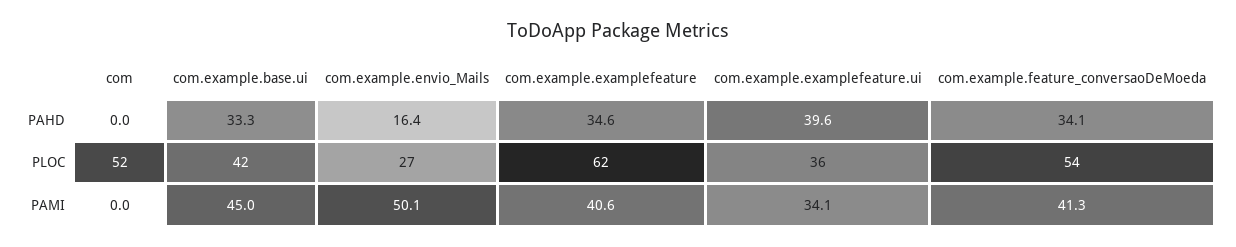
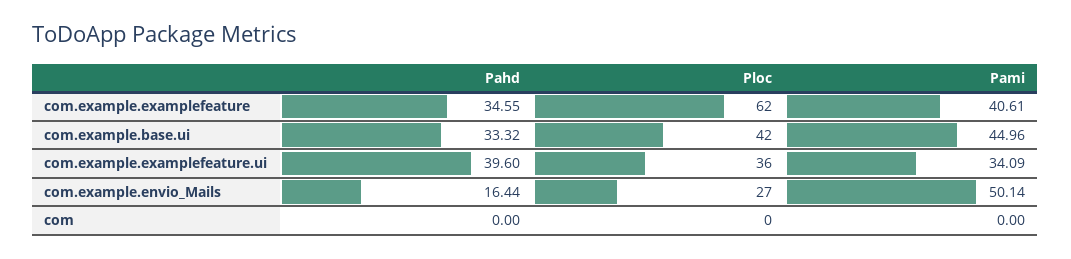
com.example.feature_conversaoDeMoeda, PAHD: 34.1 -> none
com, PLOC: 52 -> 0
com.example.feature_conversaoDeMoeda, PLOC: 54 -> none
com.example.feature_conversaoDeMoeda, PAMI: 41.3 -> none

